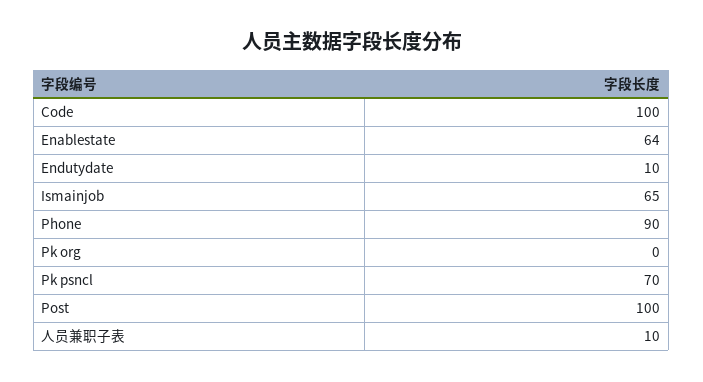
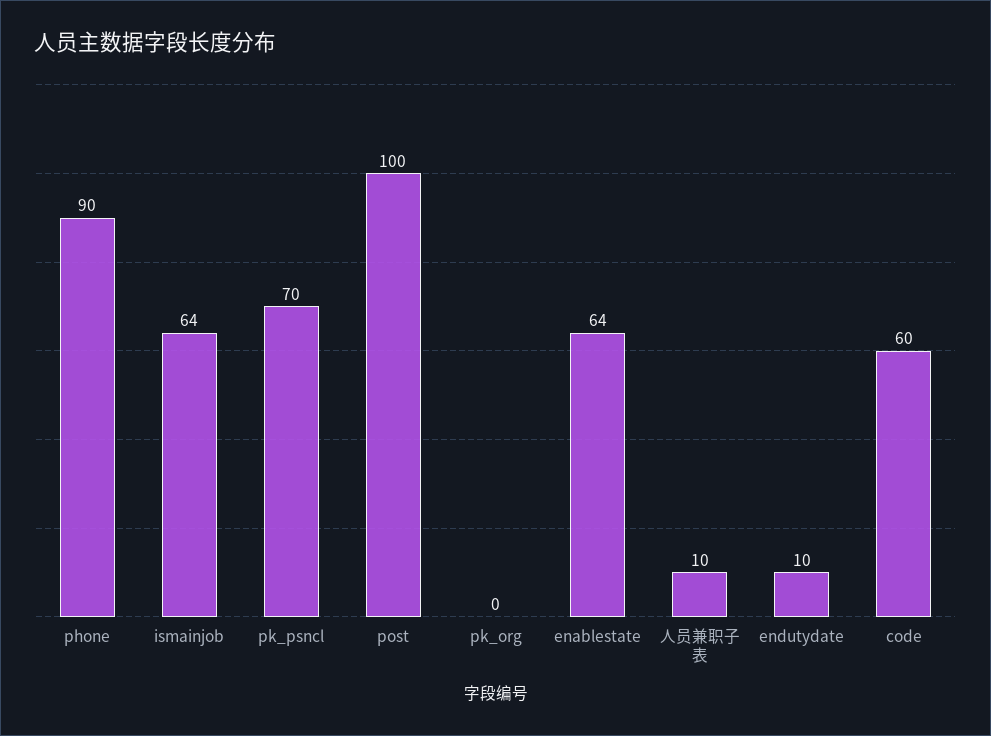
Code: 100 -> 60
Ismainjob: 65 -> 64

